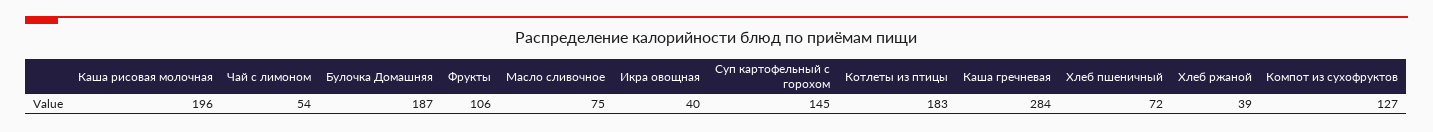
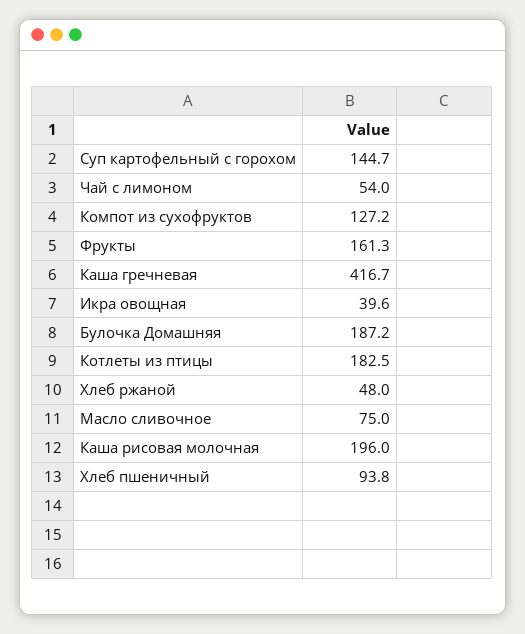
Фрукты: 106 -> 161.3
Каша гречневая: 284 -> 416.7
Хлеб пшеничный: 72 -> 93.8
Хлеб ржаной: 39 -> 48

